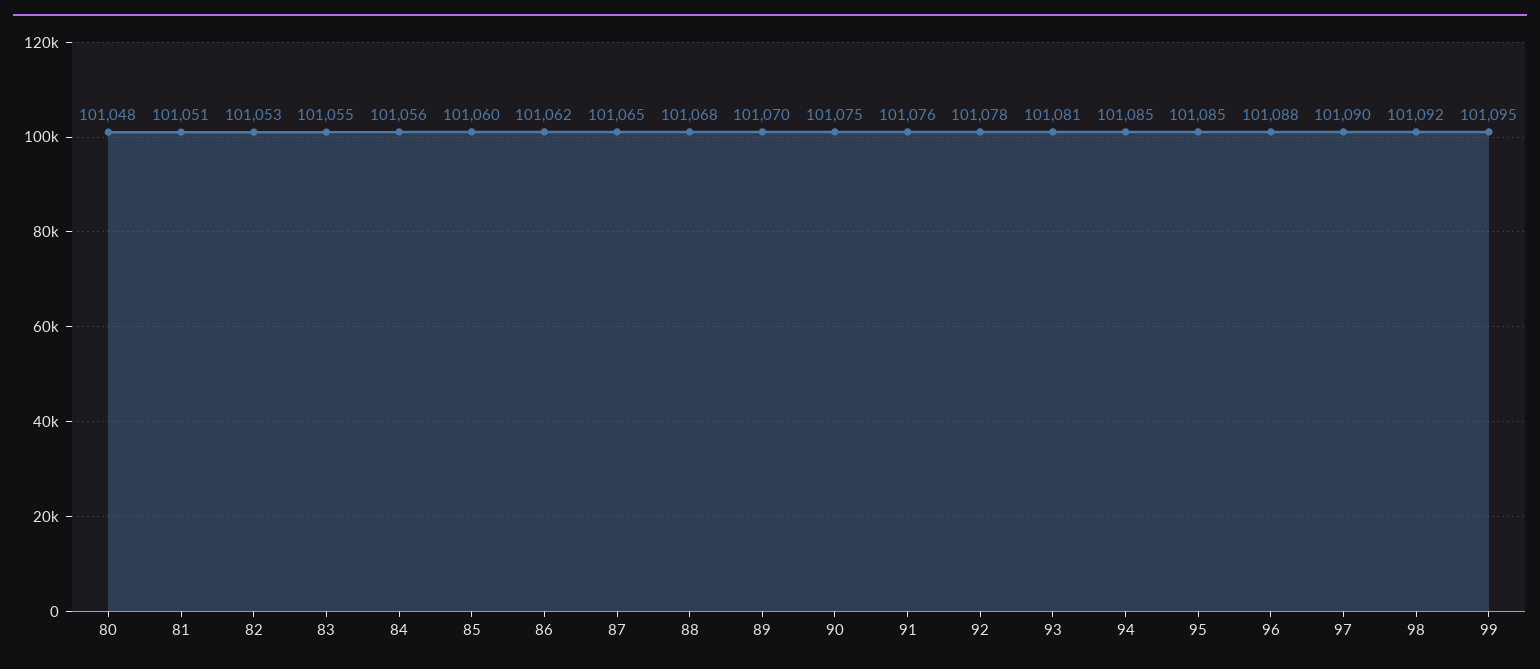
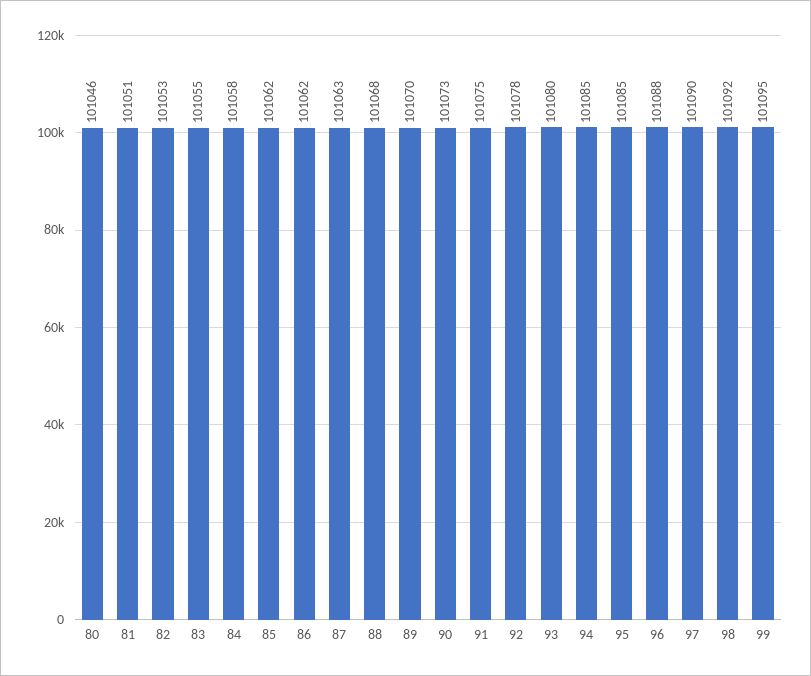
80: 101048 -> 101046
84: 101056 -> 101058
85: 101060 -> 101062
87: 101065 -> 101063
90: 101075 -> 101073
91: 101076 -> 101075
93: 101081 -> 101080

